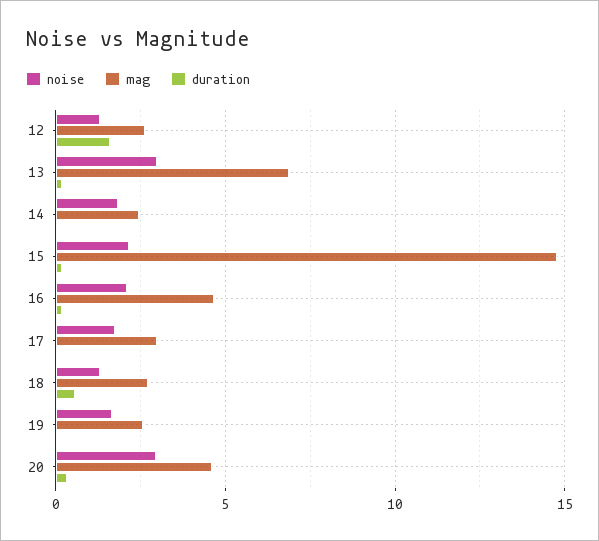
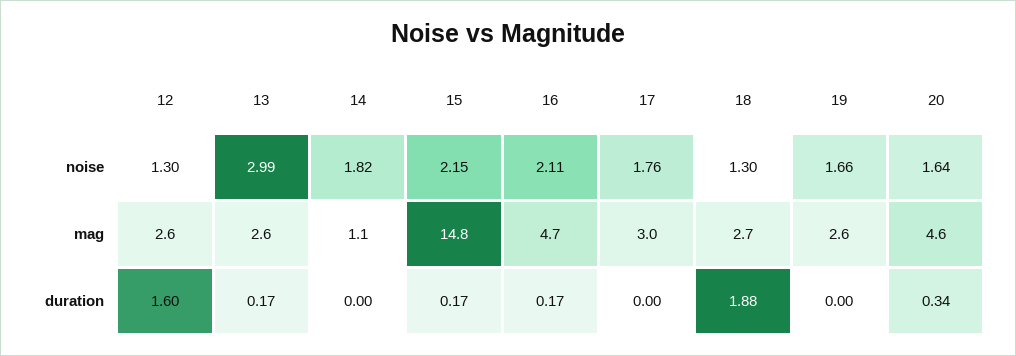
mag, 13: 7 -> 2.6
mag, 14: 2.5 -> 1.1
duration, 18: 0.5 -> 1.88
noise, 20: 3 -> 1.64

